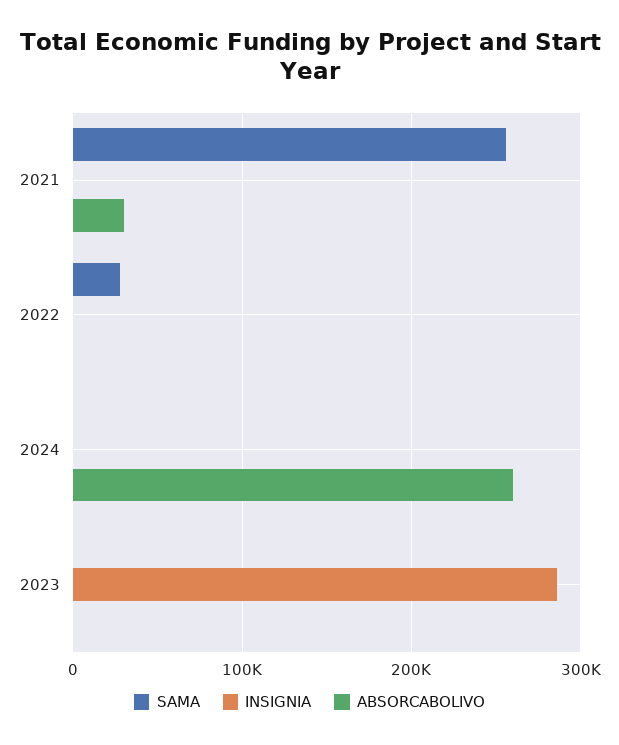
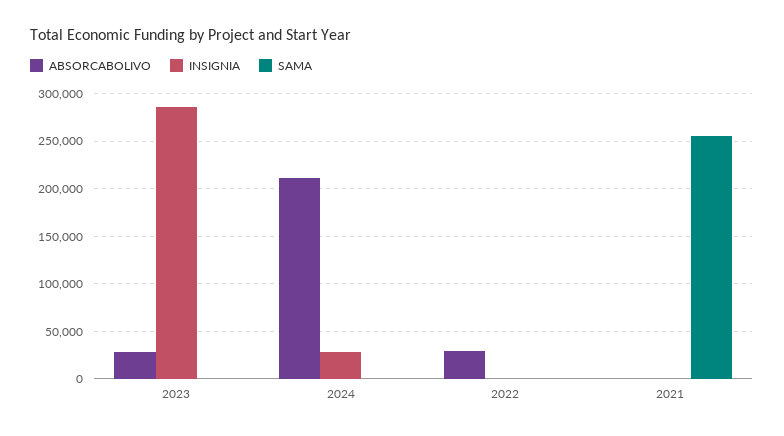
ABSORCABOLIVO, 2021: 30000 -> 0
SAMA, 2022: 30000 -> 0
ABSORCABOLIVO, 2022: 0 -> 30000
INSIGNIA, 2024: 0 -> 30000
ABSORCABOLIVO, 2024: 260000 -> 210000
ABSORCABOLIVO, 2023: 0 -> 30000

